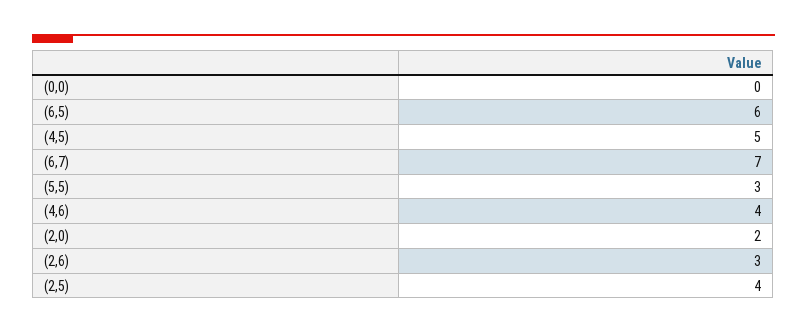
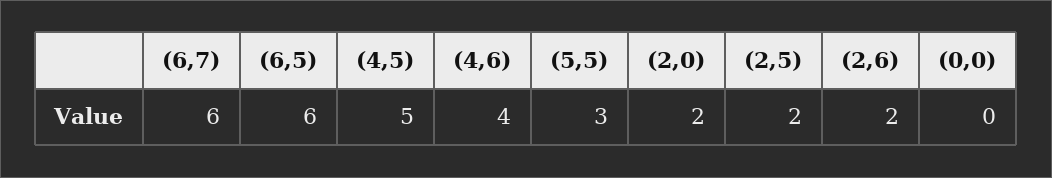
(6,7): 7 -> 6
(2,6): 3 -> 2
(2,5): 4 -> 2

